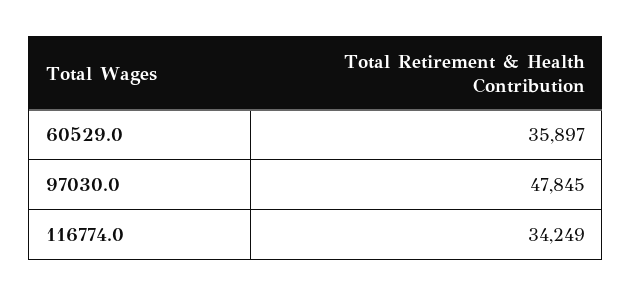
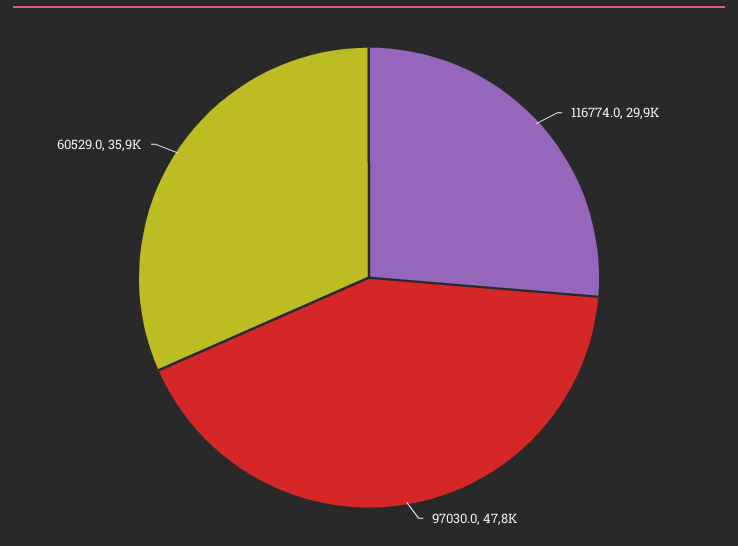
116774.0: 34249 -> 29900

